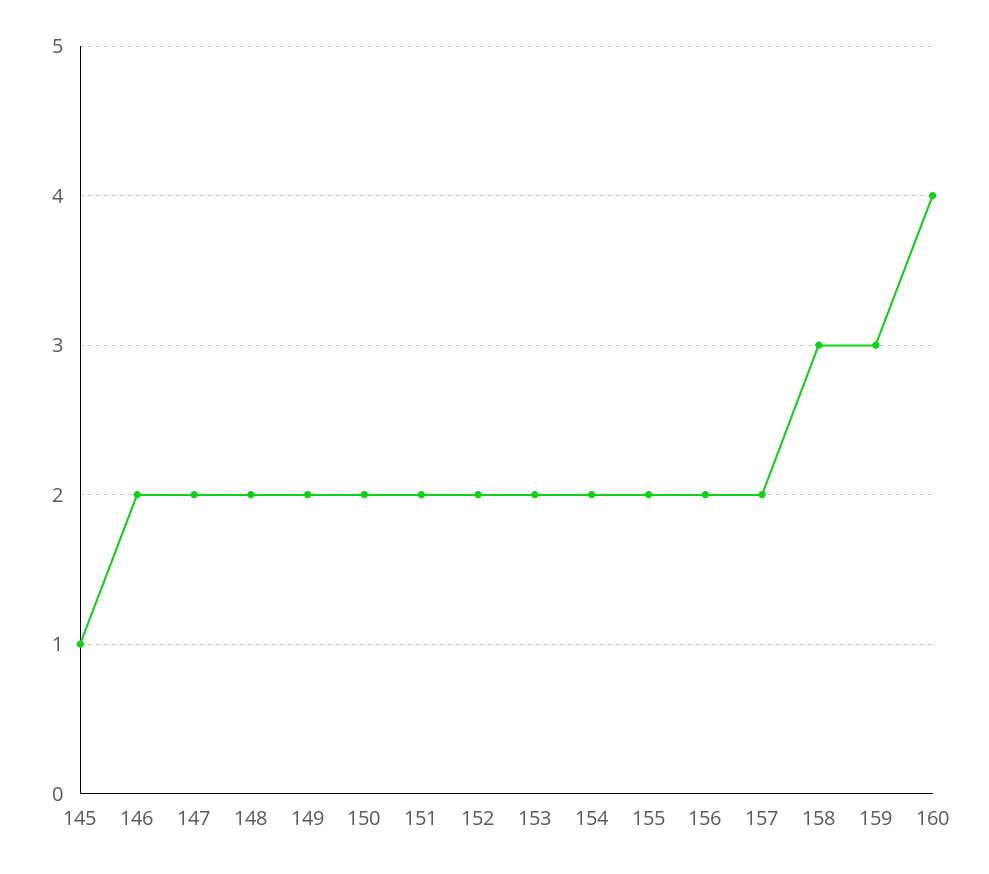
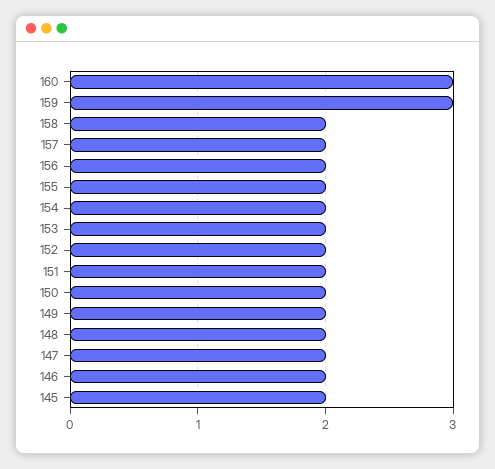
145: 1 -> 2
158: 3 -> 2
160: 4 -> 3

